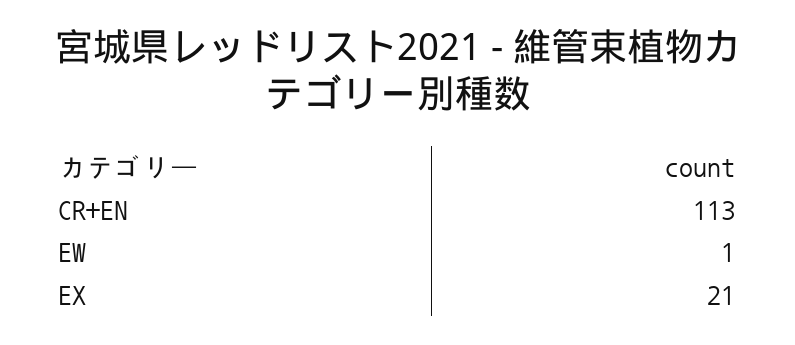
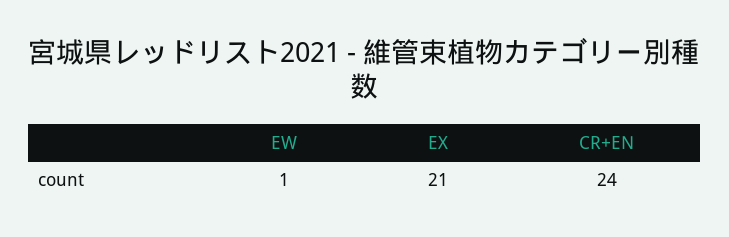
CR+EN: 113 -> 24

